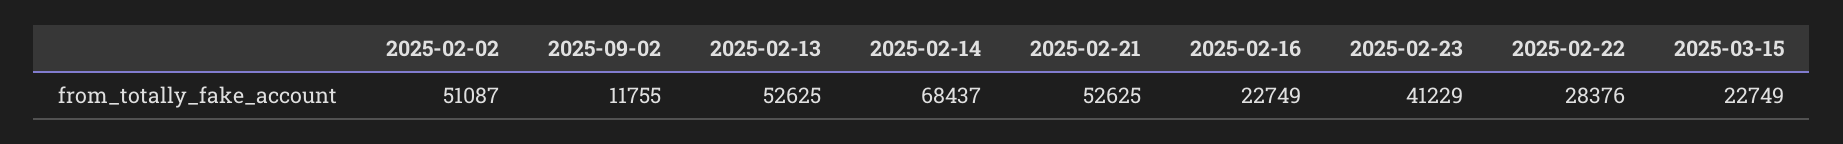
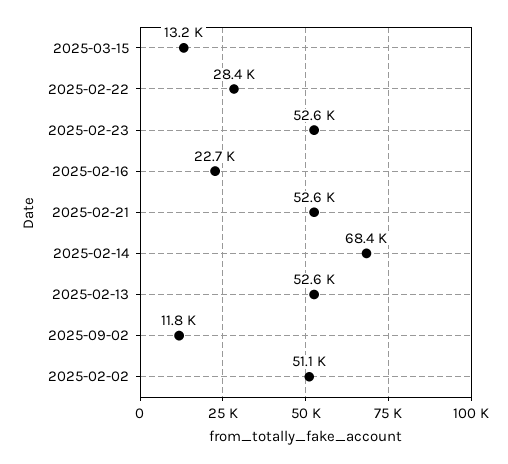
2025-02-23: 41229 -> 52600
2025-03-15: 22749 -> 13200

